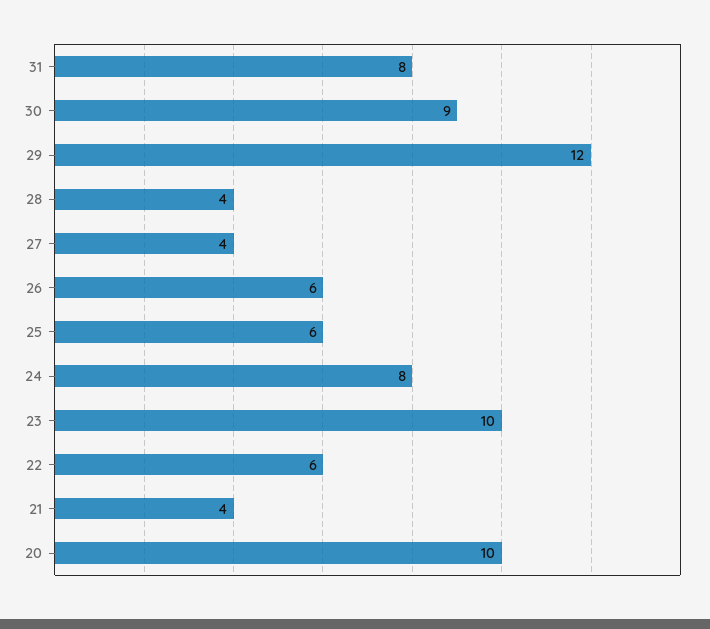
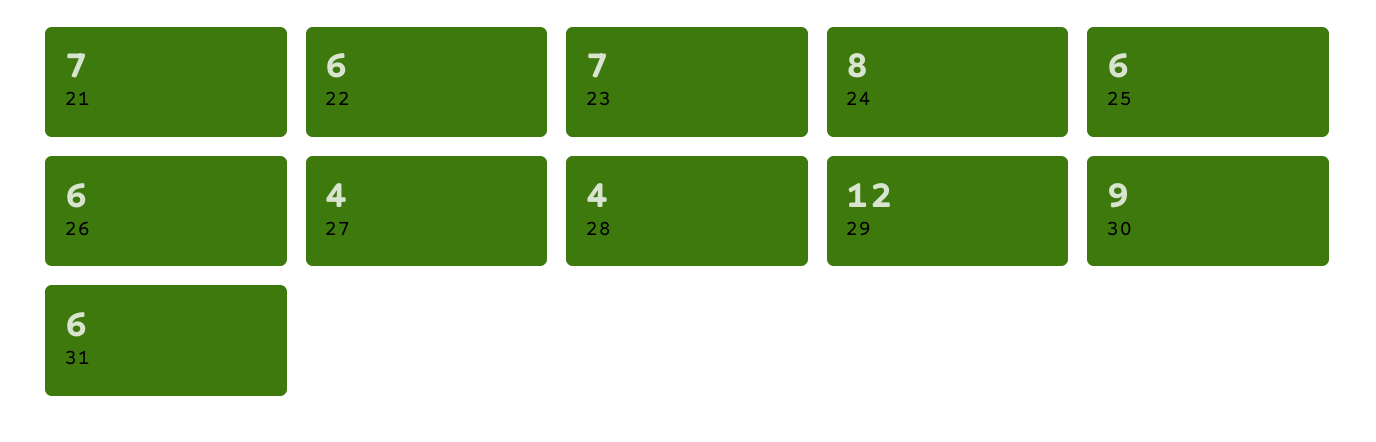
31: 8 -> 6
23: 10 -> 7
21: 4 -> 7
20: 10 -> none

